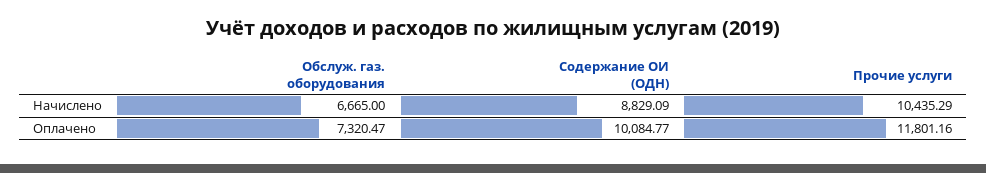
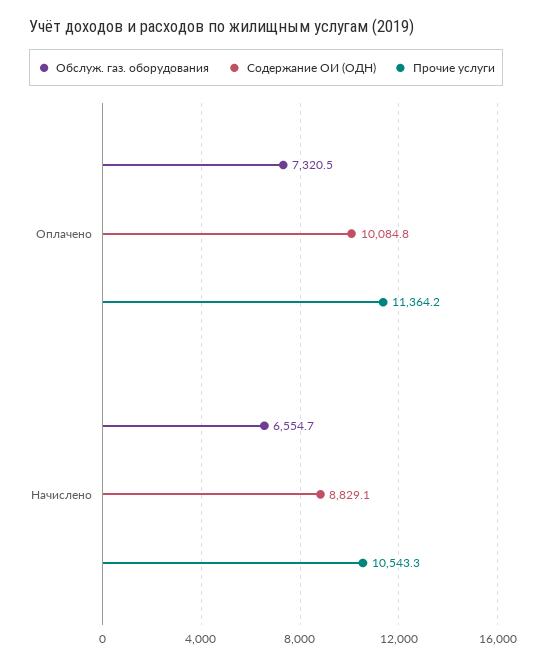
Обслуж. газ. оборудования, Начислено: 6665 -> 6554.7
Прочие услуги, Начислено: 10435.29 -> 10543.3
Прочие услуги, Оплачено: 11801.16 -> 11364.2

